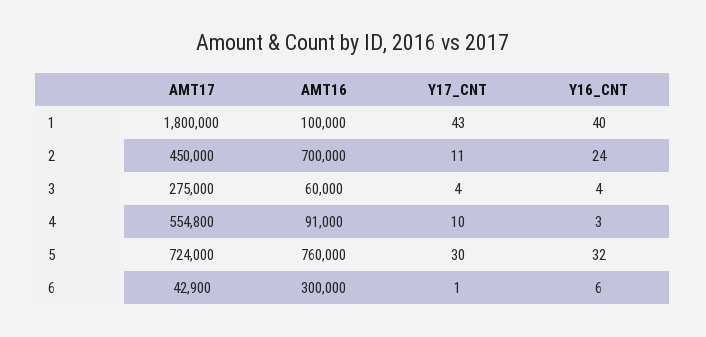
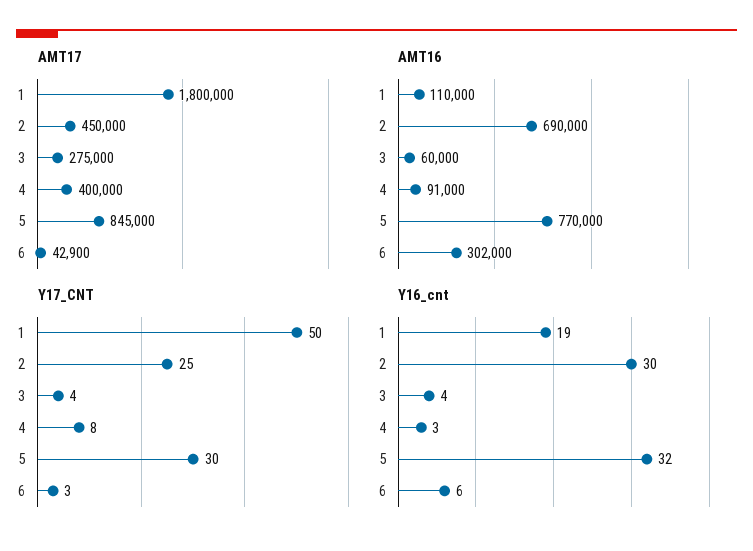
AMT16, 1: 100000 -> 110000
Y17_CNT, 1: 43 -> 50
Y16_CNT, 1: 40 -> 19
AMT16, 2: 700000 -> 690000
Y17_CNT, 2: 11 -> 25
Y16_CNT, 2: 24 -> 30
AMT17, 4: 554800 -> 400000
Y17_CNT, 4: 10 -> 8
AMT17, 5: 724000 -> 845000
AMT16, 5: 760000 -> 770000
AMT16, 6: 300000 -> 302000
Y17_CNT, 6: 1 -> 3

